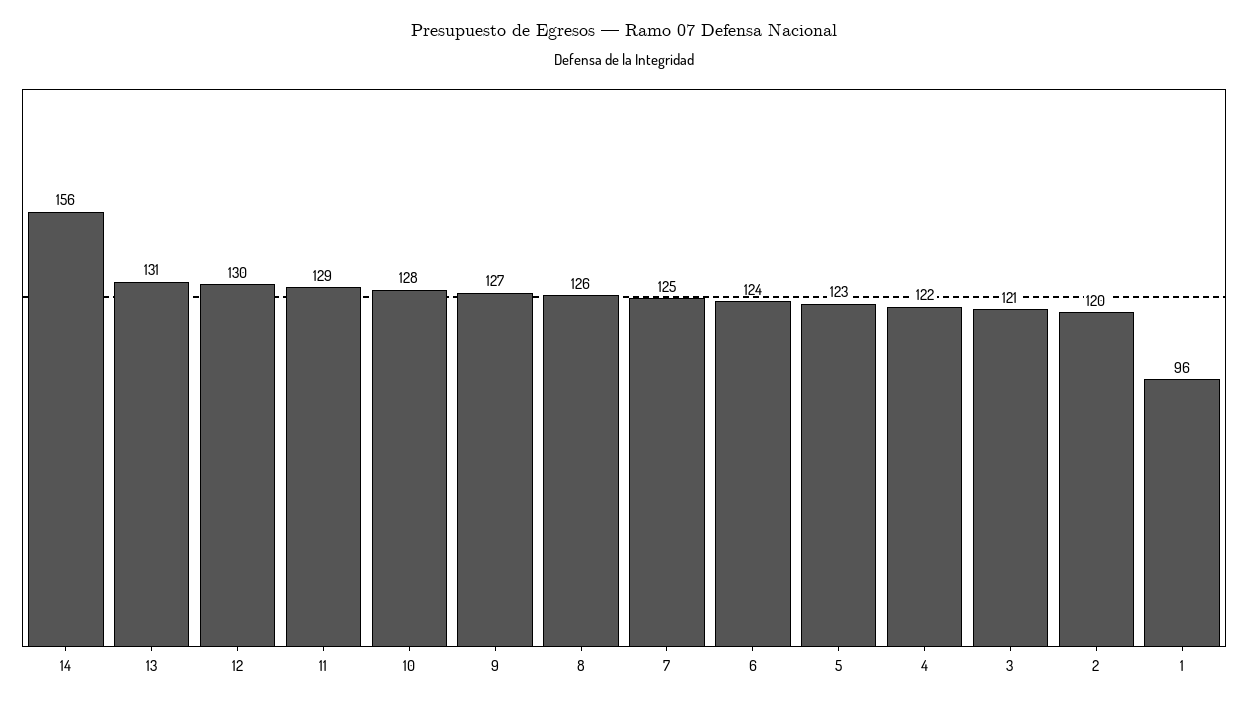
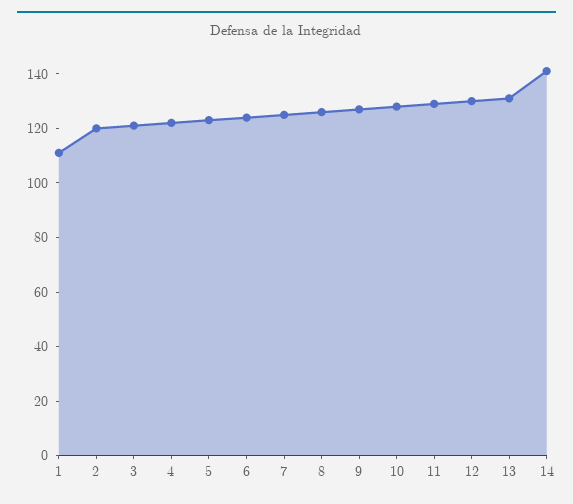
14: 156 -> 140
1: 96 -> 110

